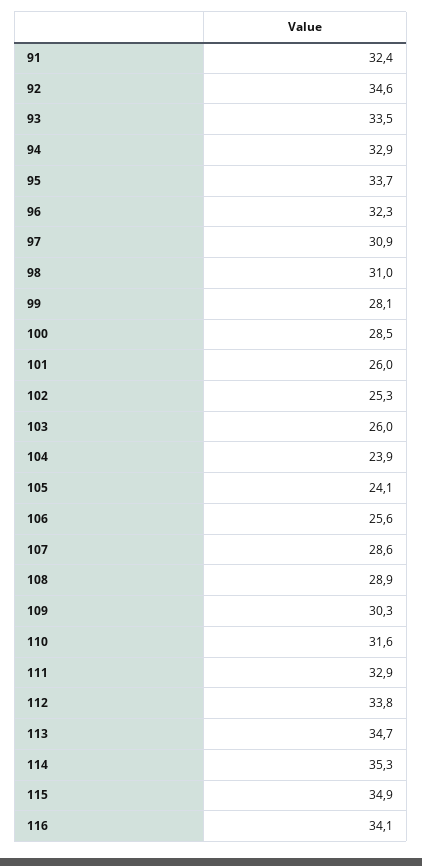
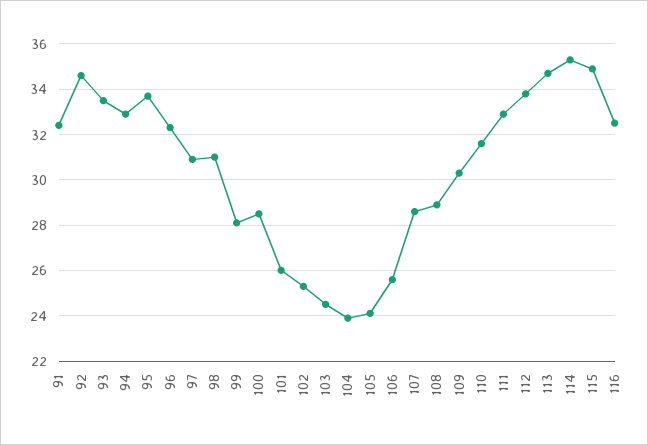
103: 26 -> 24.5
116: 34.1 -> 32.5

